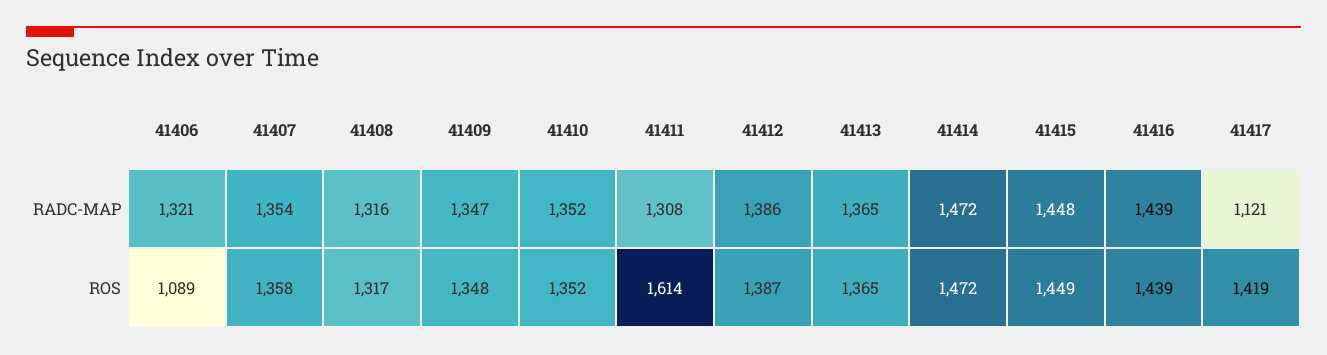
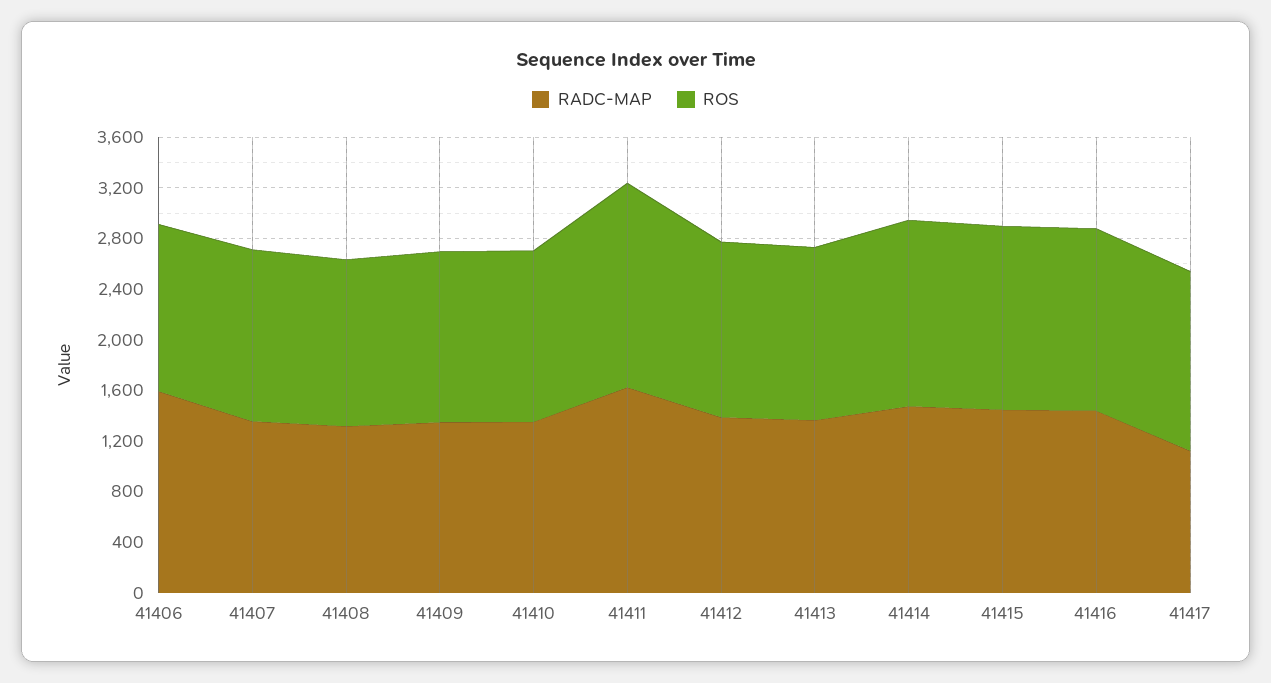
RADC-MAP, 41406: 1321 -> 1600
RADC-MAP, 41411: 1308 -> 1600
ROS, 41406: 1089 -> 1300

